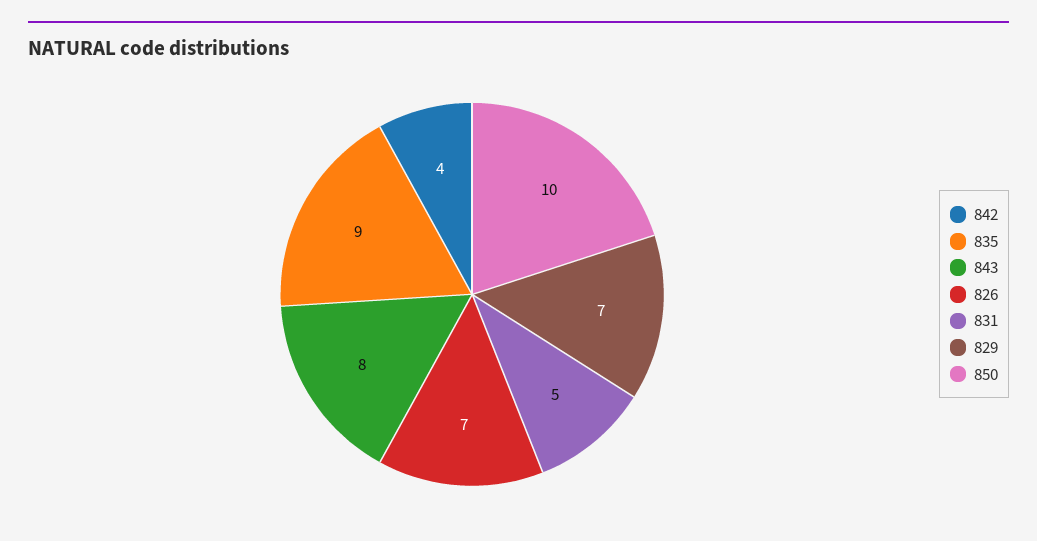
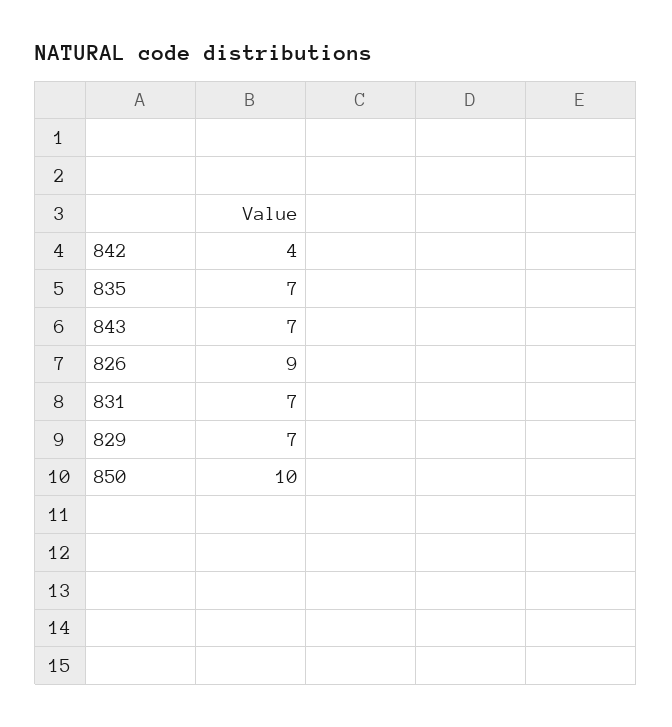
835: 9 -> 7
843: 8 -> 7
826: 7 -> 9
831: 5 -> 7

